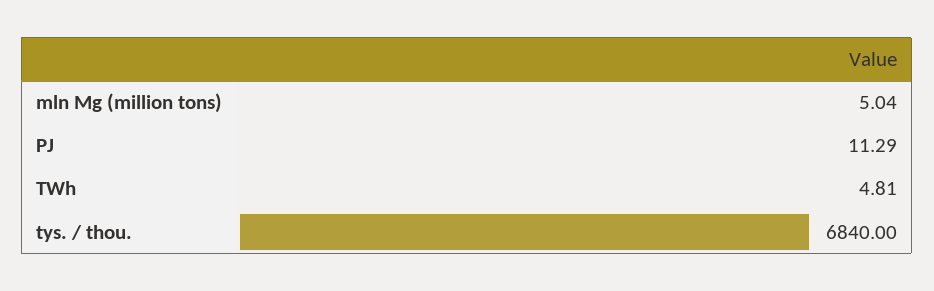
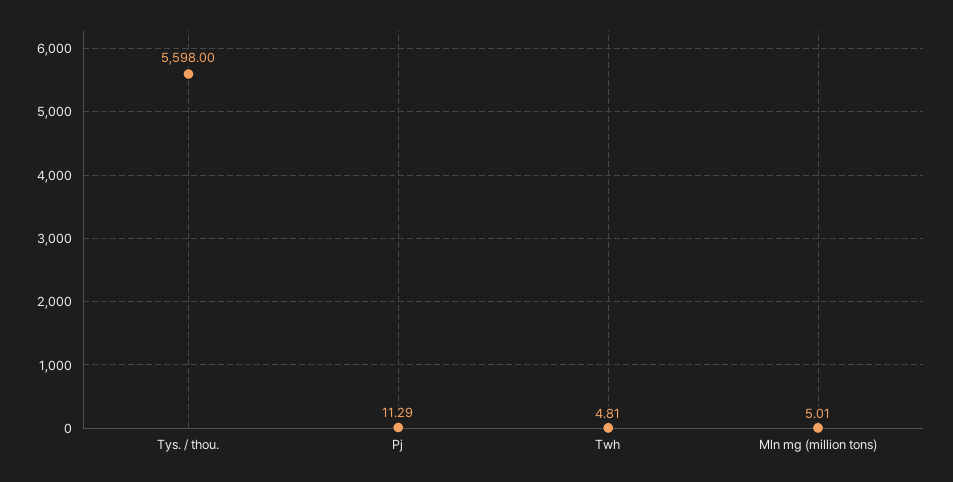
mln Mg (million tons): 5.04 -> 5.01
tys. / thou.: 6840 -> 5598

